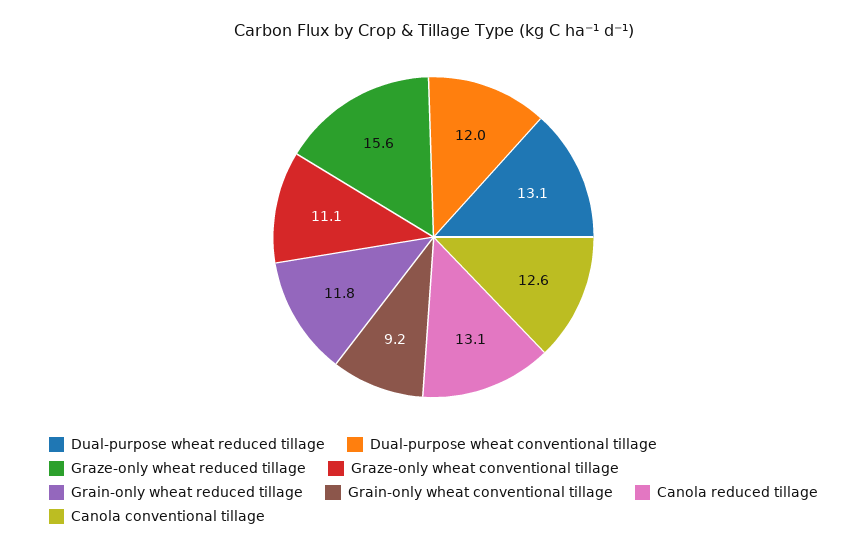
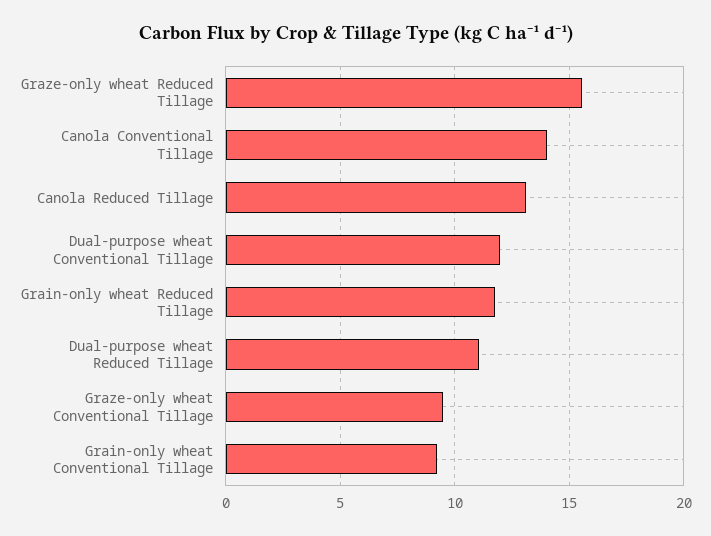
Dual-purpose wheat reduced tillage: 13.1 -> 11
Graze-only wheat conventional tillage: 11.1 -> 9.5
Canola conventional tillage: 12.6 -> 14

